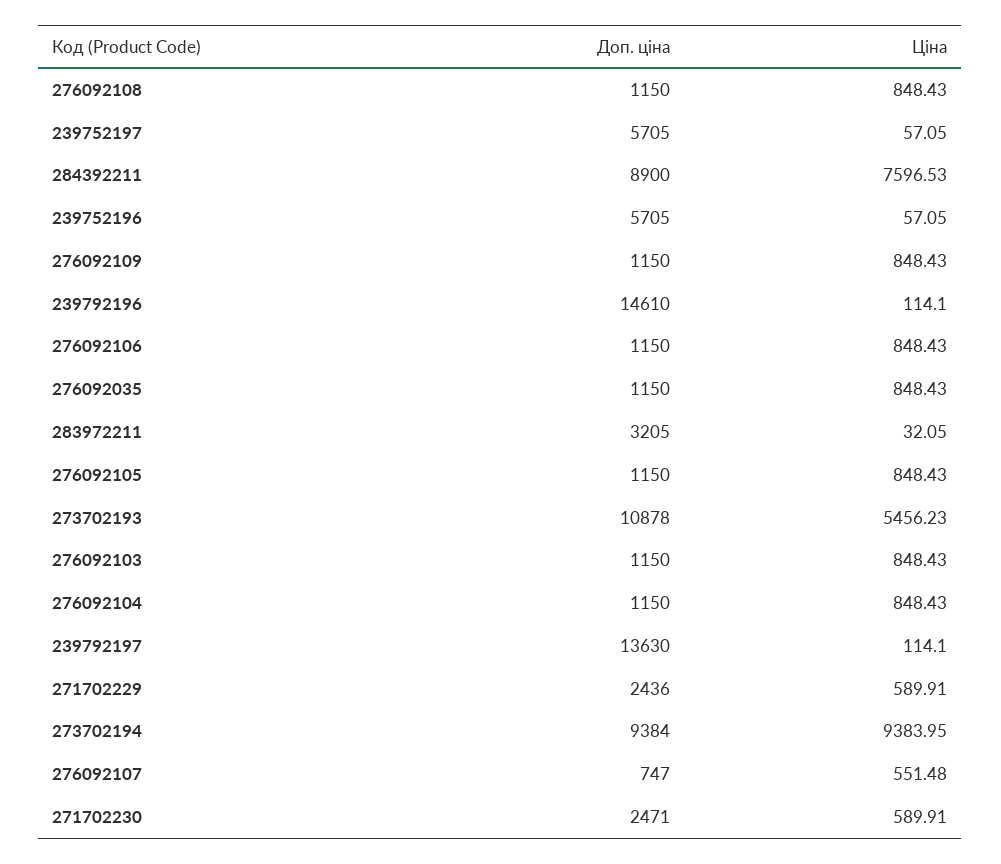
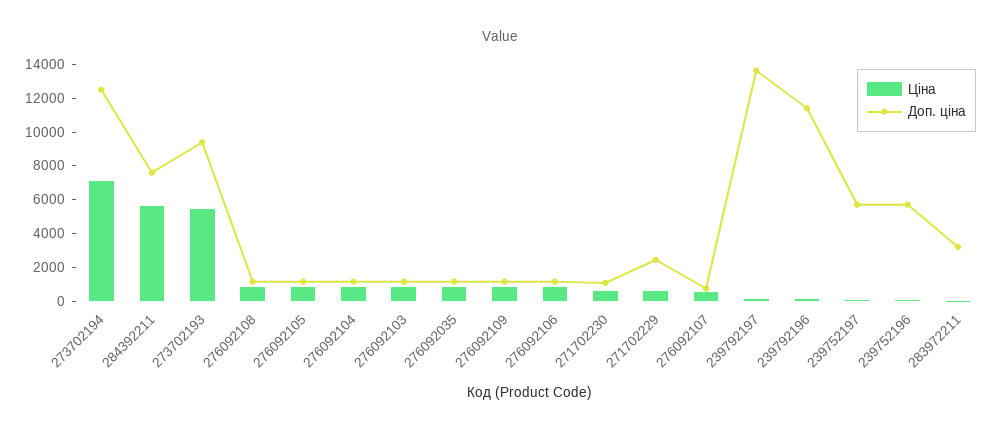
Доп. ціна, 284392211: 8900 -> 7500
Ціна, 284392211: 7596.53 -> 5500
Доп. ціна, 239792196: 14610 -> 11500
Доп. ціна, 273702193: 10878 -> 9500
Доп. ціна, 273702194: 9384 -> 12500
Ціна, 273702194: 9383.95 -> 7000
Доп. ціна, 271702230: 2471 -> 1000

